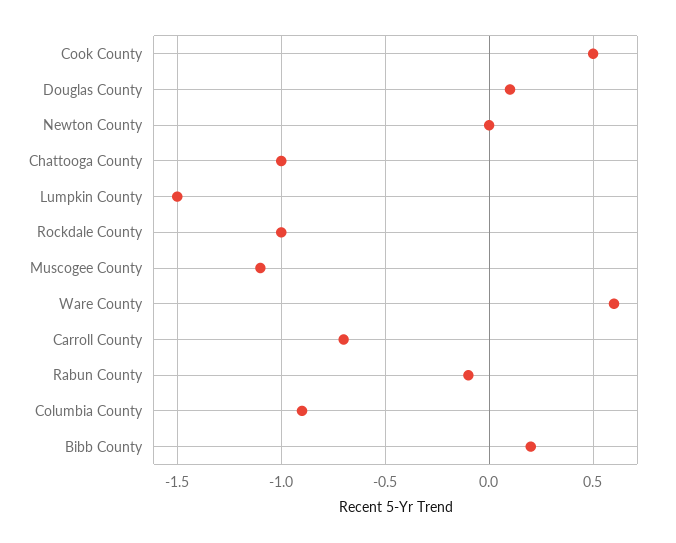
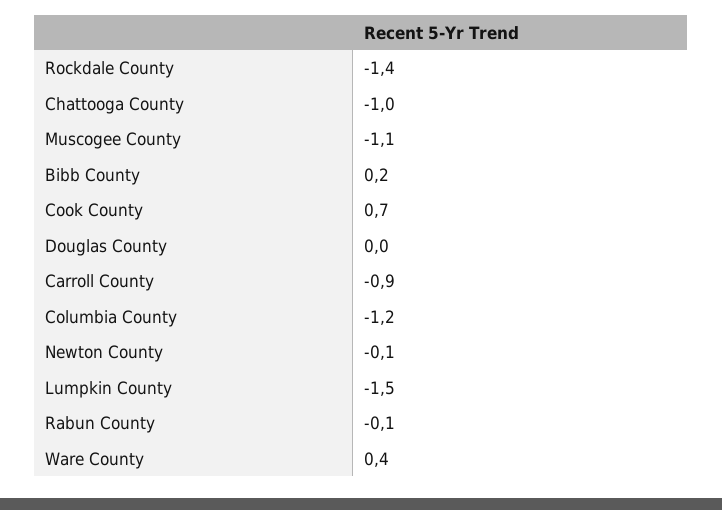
Cook County: 0.5 -> 0.7
Douglas County: 0.1 -> 0
Newton County: 0 -> -0.1
Rockdale County: -1 -> -1.4
Ware County: 0.6 -> 0.4
Carroll County: -0.7 -> -0.9
Columbia County: -0.9 -> -1.2

